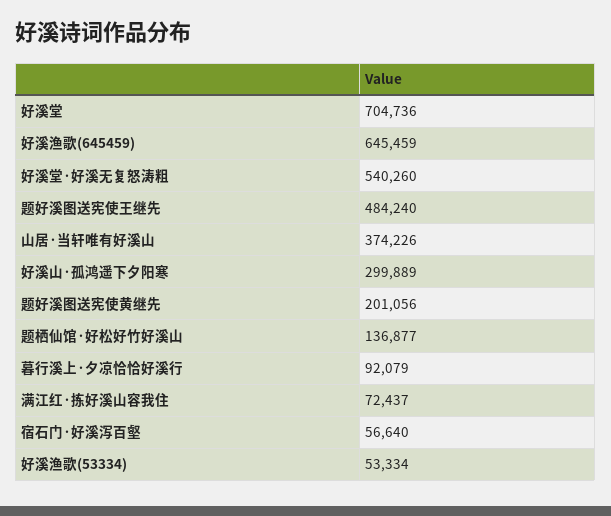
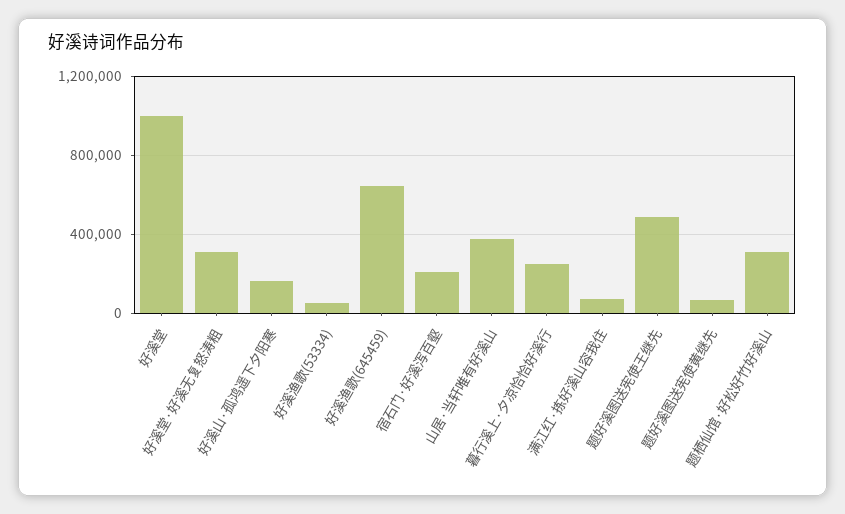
好溪堂: 704736 -> 1000000
好溪堂·好溪无复怒涛粗: 540260 -> 300000
好溪山·孤鸿遥下夕阳寒: 299889 -> 150000
题好溪图送宪使黄继先: 201056 -> 50000
题栖仙馆·好松好竹好溪山: 136877 -> 300000
暮行溪上·夕凉恰恰好溪行: 92079 -> 250000
宿石门·好溪泻百壑: 56640 -> 200000

